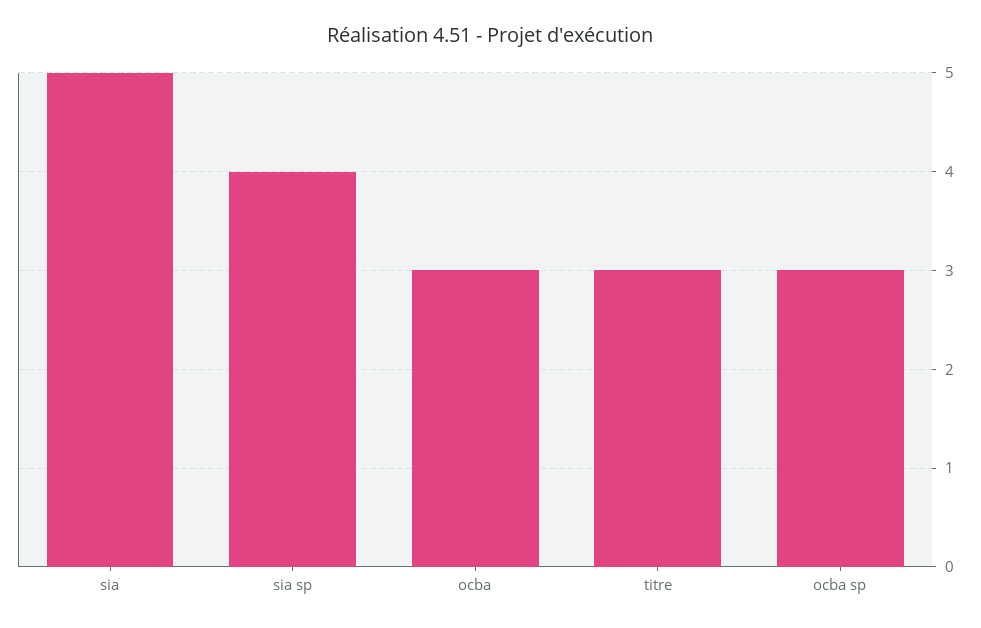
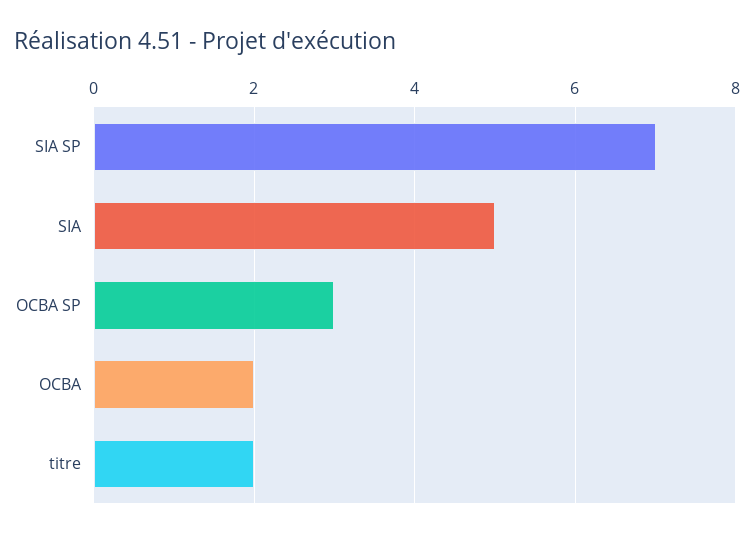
sia sp: 4 -> 7
ocba: 3 -> 2
titre: 3 -> 2

